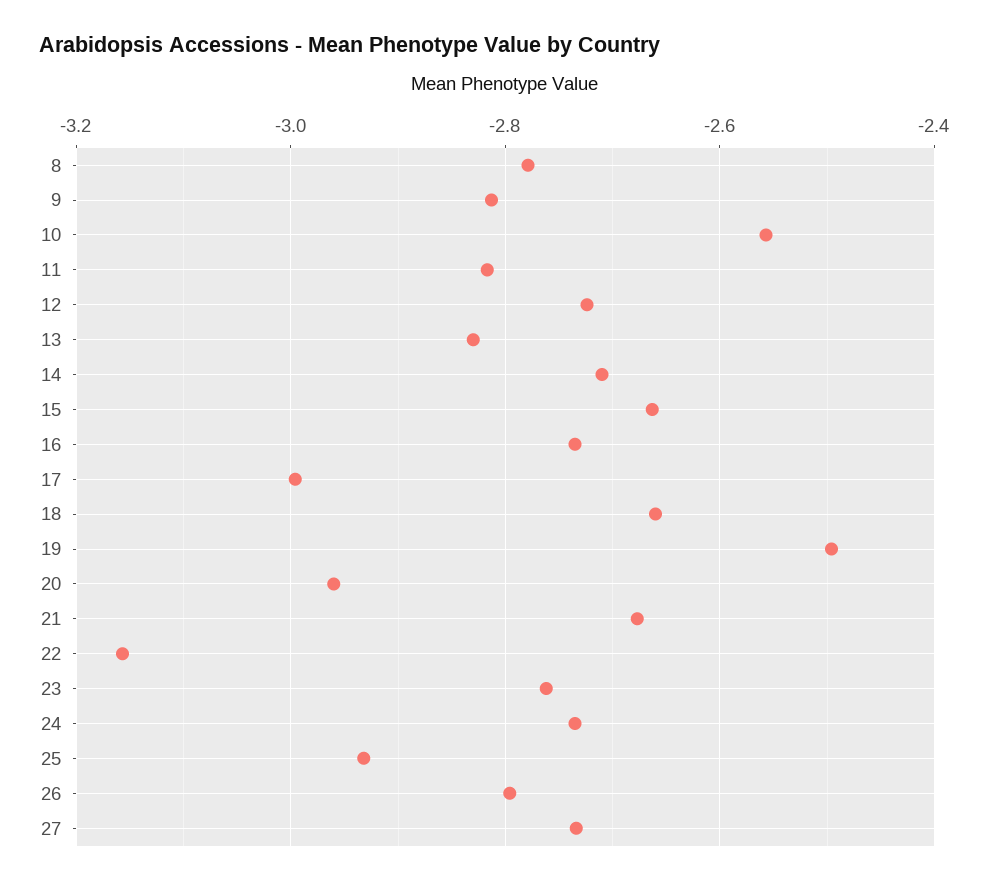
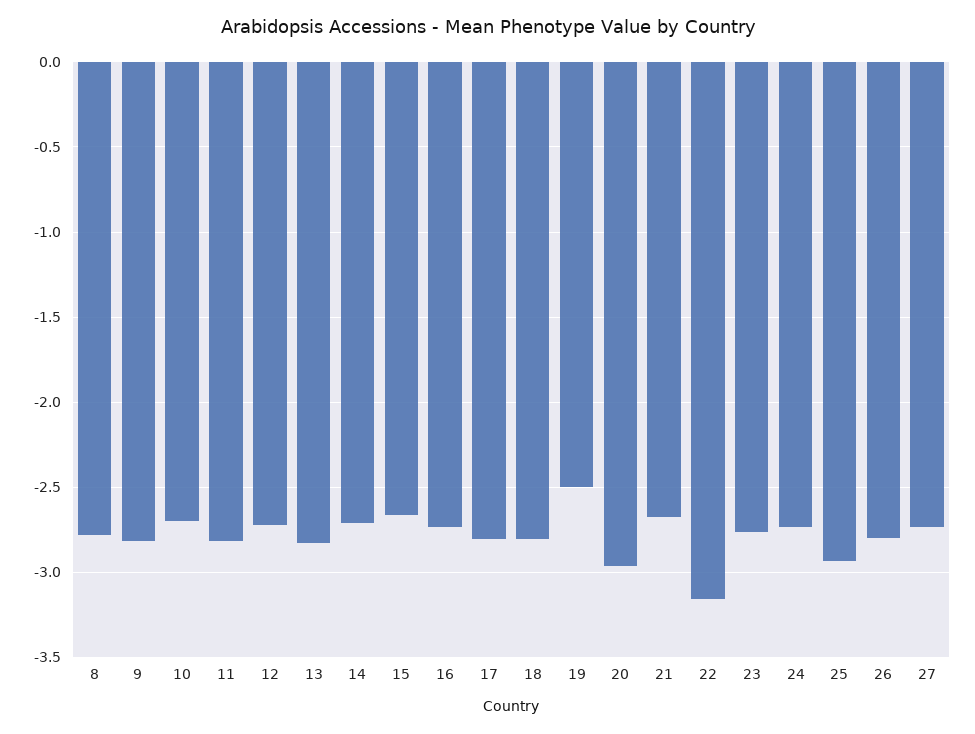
10: -2.56 -> -2.7
17: -3 -> -2.8
18: -2.66 -> -2.8

